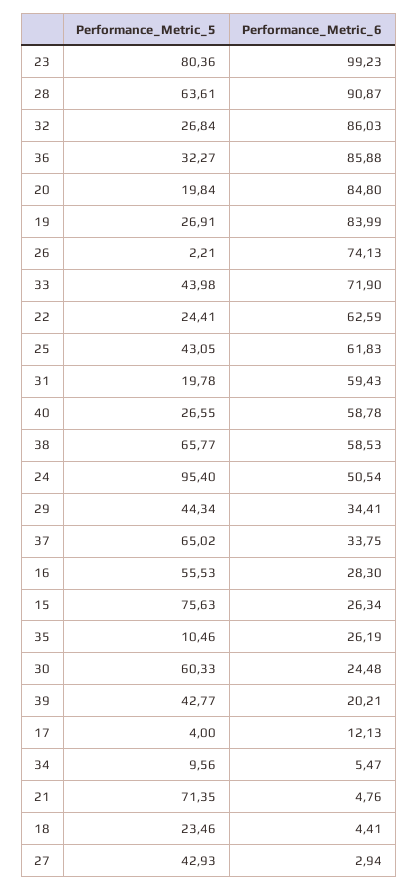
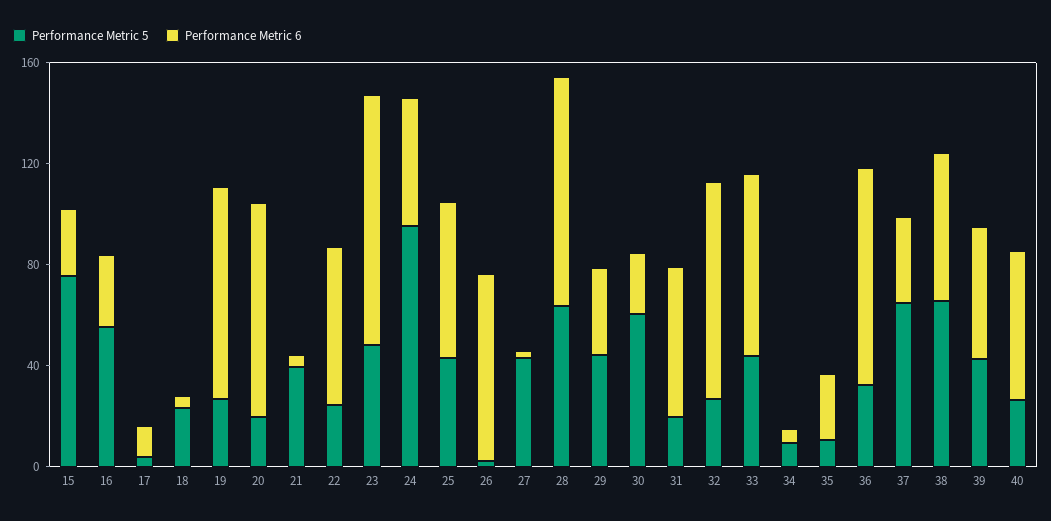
Performance_Metric_5, 23: 80.36 -> 50
Performance_Metric_6, 39: 20.21 -> 50
Performance_Metric_5, 21: 71.35 -> 40

